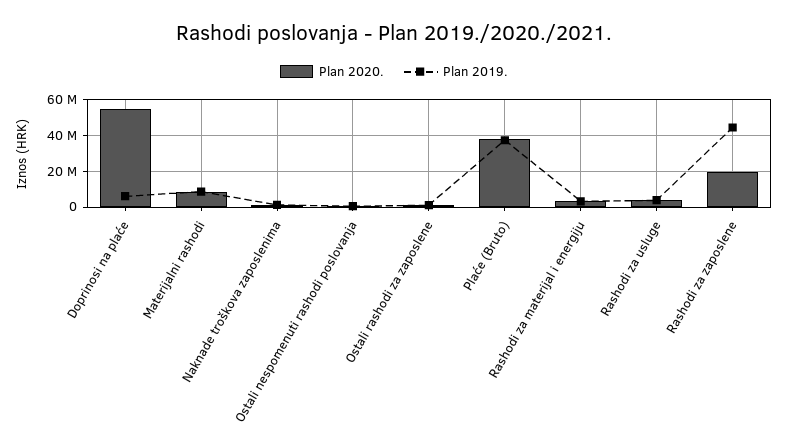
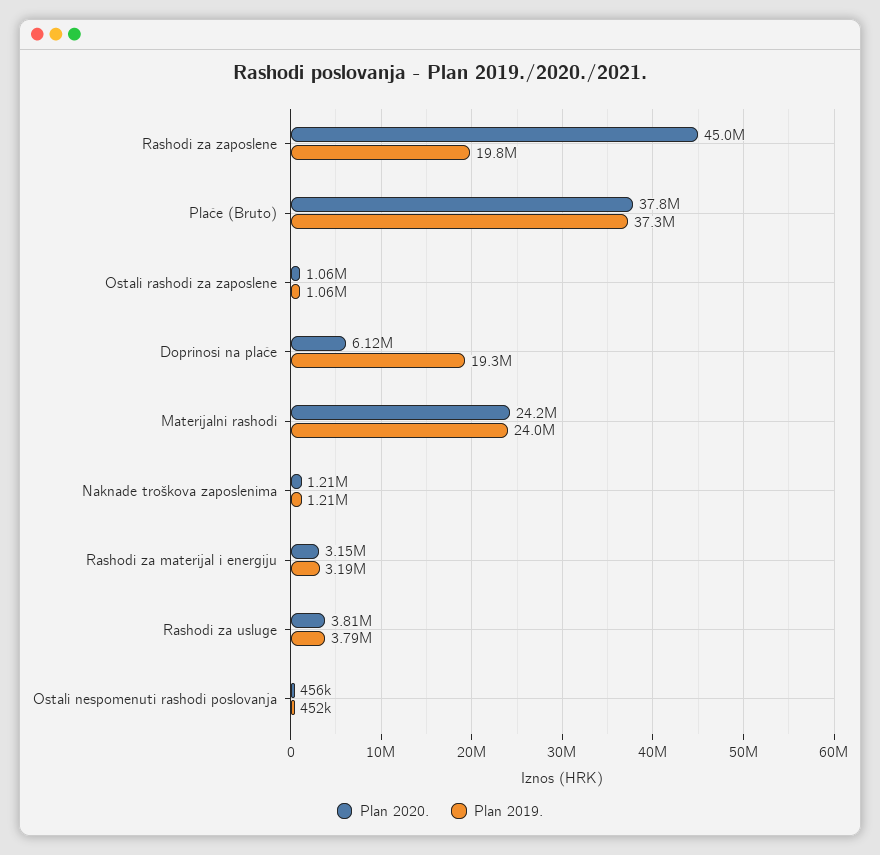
Plan 2020., Doprinosi na plaće: 55000000 -> 6120000
Plan 2019., Doprinosi na plaće: 5000000 -> 19300000
Plan 2020., Materijalni rashodi: 10000000 -> 24200000
Plan 2019., Materijalni rashodi: 10000000 -> 24000000
Plan 2020., Rashodi za zaposlene: 20000000 -> 45000000
Plan 2019., Rashodi za zaposlene: 45000000 -> 19800000

